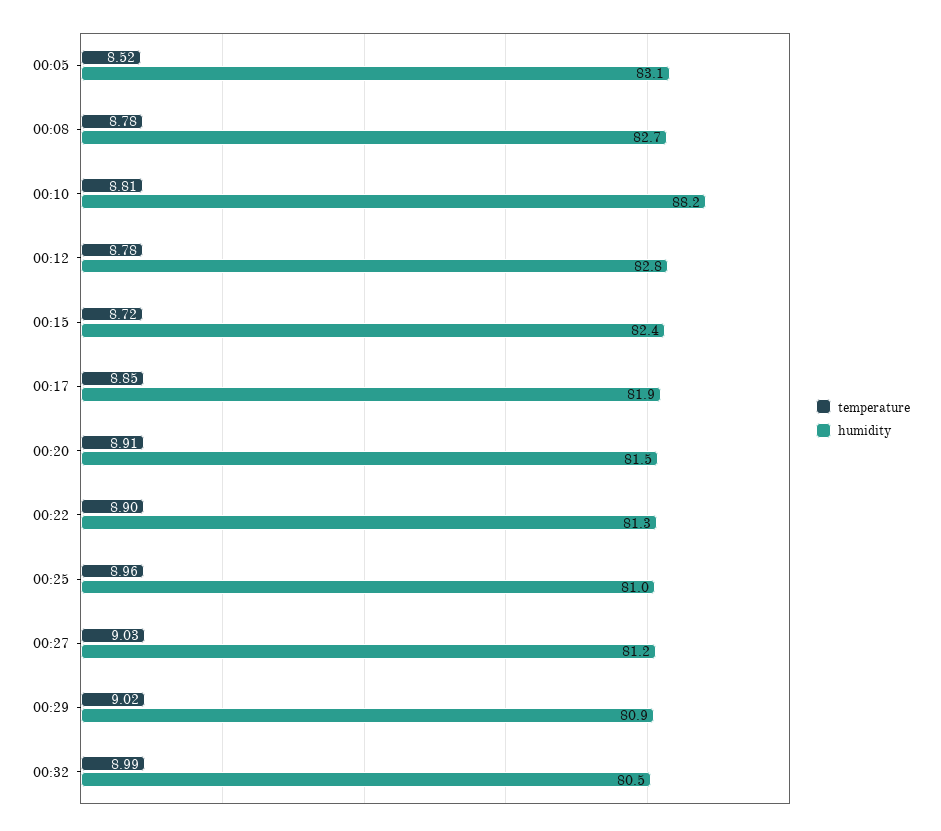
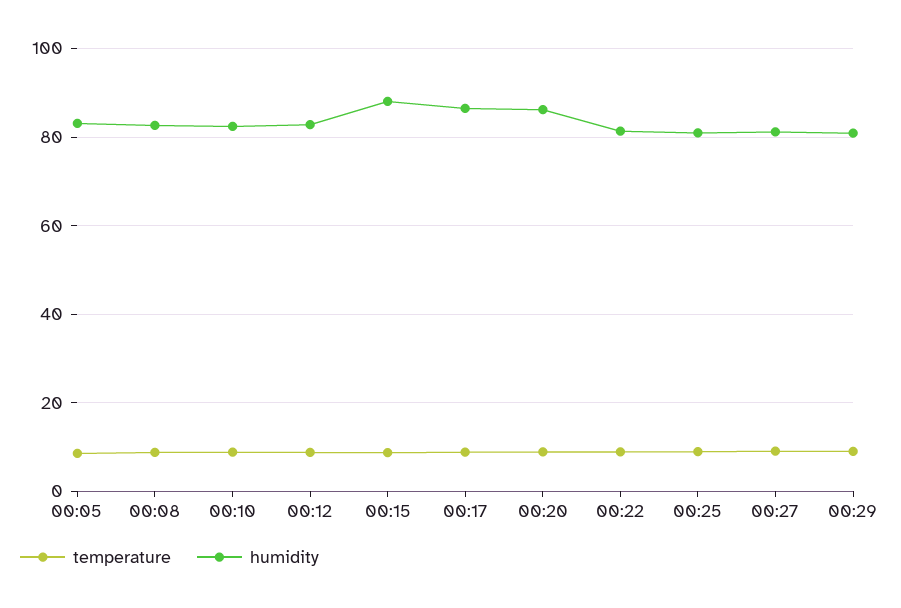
humidity, 00:10: 88.2 -> 82
humidity, 00:15: 82.4 -> 88
humidity, 00:17: 81.9 -> 86
humidity, 00:20: 81.5 -> 86
temperature, 00:32: 8.99 -> none
humidity, 00:32: 80.5 -> none

